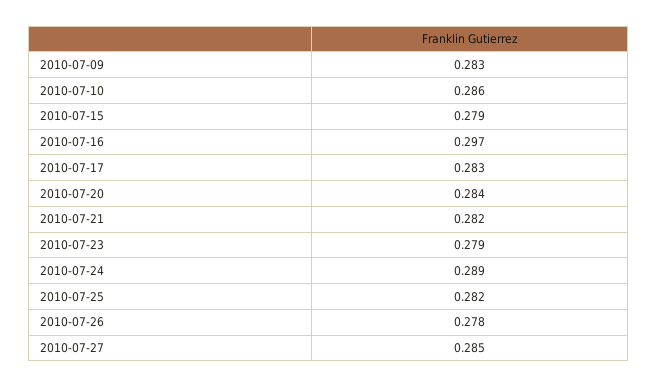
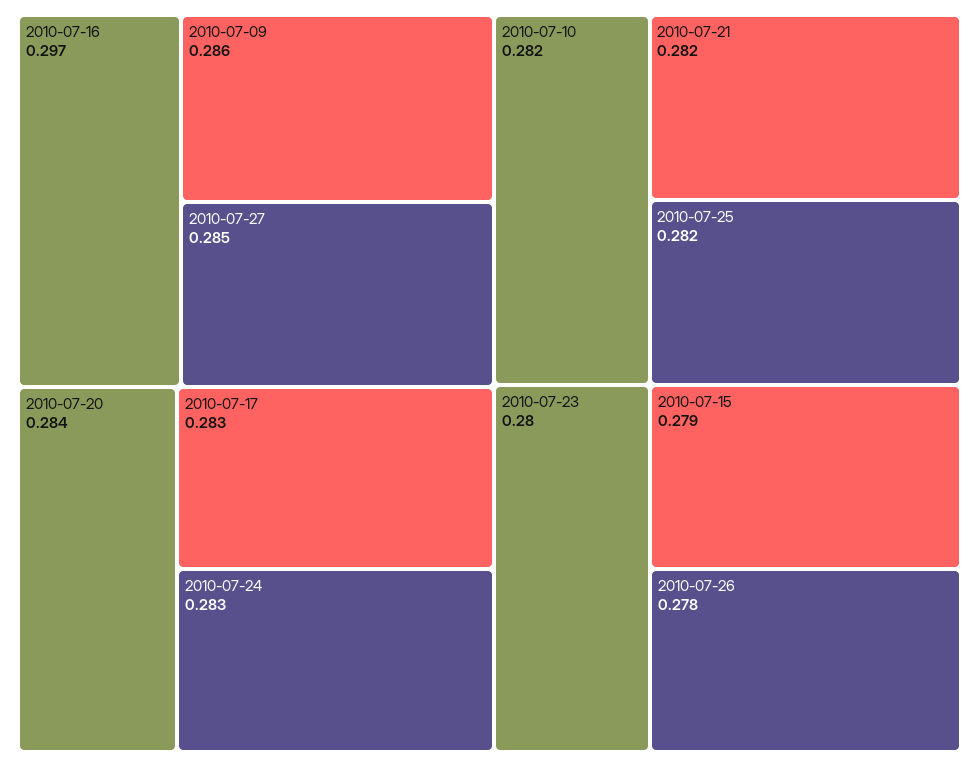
2010-07-09: 0.283 -> 0.286
2010-07-10: 0.286 -> 0.282
2010-07-23: 0.279 -> 0.28
2010-07-24: 0.289 -> 0.283

